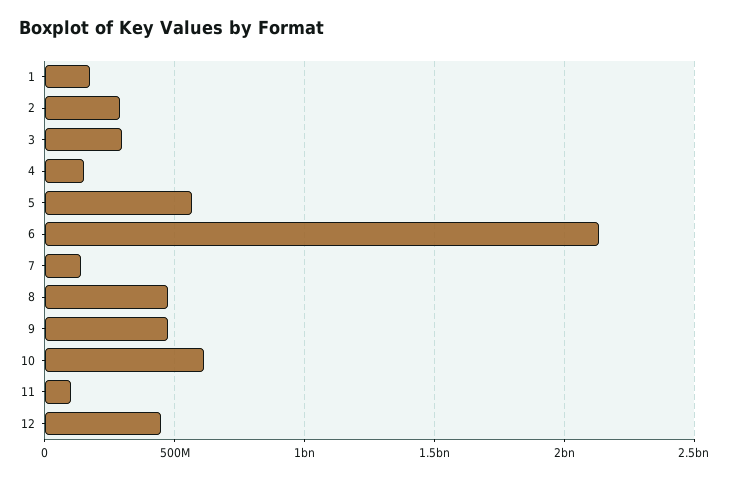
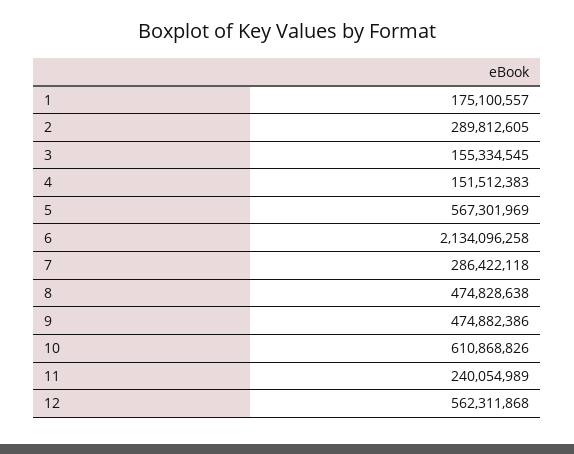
3: 300000000 -> 155334545
7: 150000000 -> 286422118
11: 100000000 -> 240054989
12: 450000000 -> 562311868

